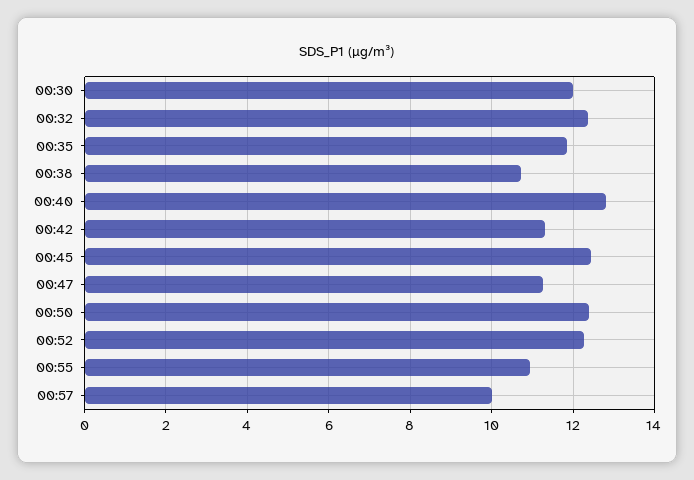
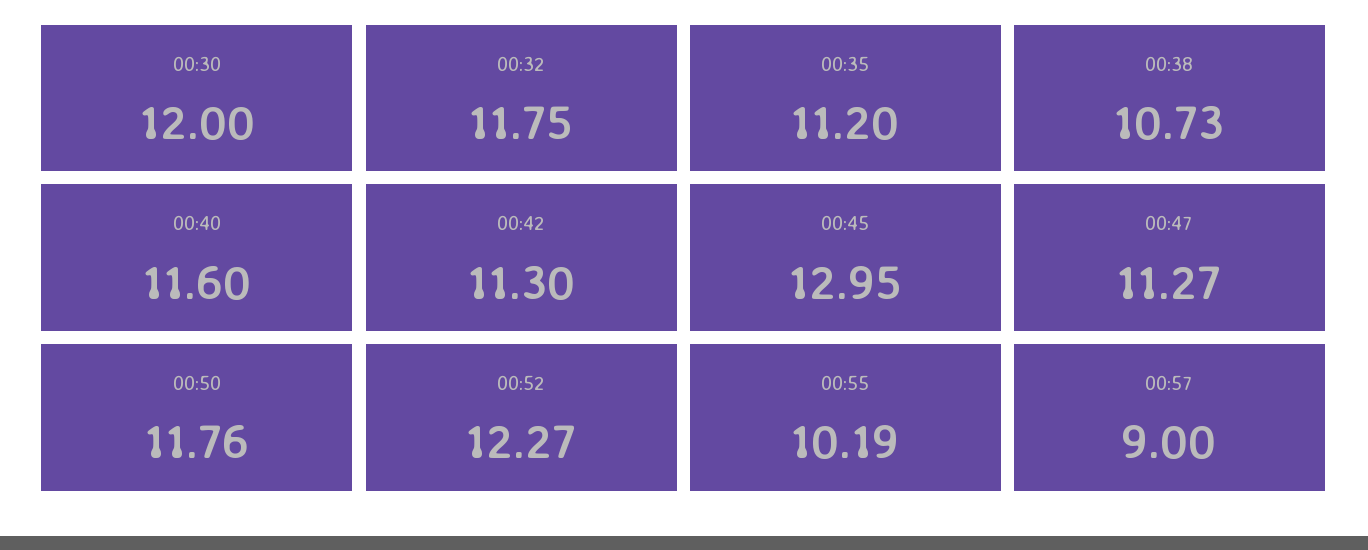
00:32: 12.4 -> 11.75
00:35: 11.8 -> 11.2
00:40: 12.8 -> 11.6
00:45: 12.4 -> 12.95
00:50: 12.4 -> 11.76
00:55: 11 -> 10.19
00:57: 10 -> 9

